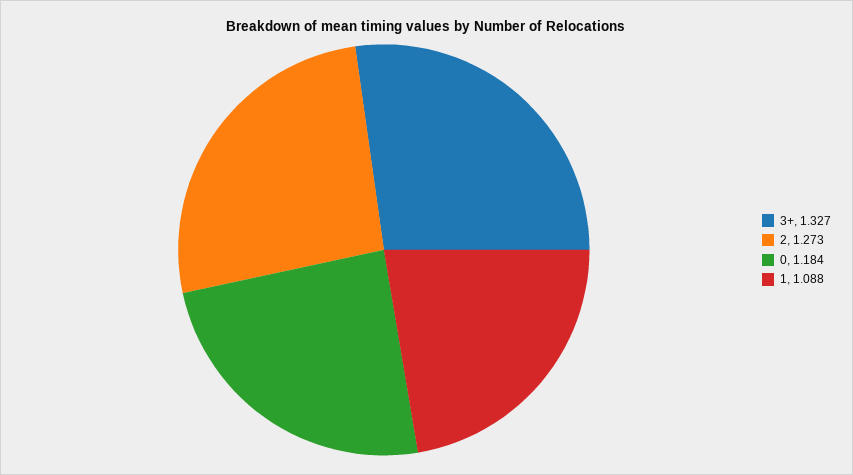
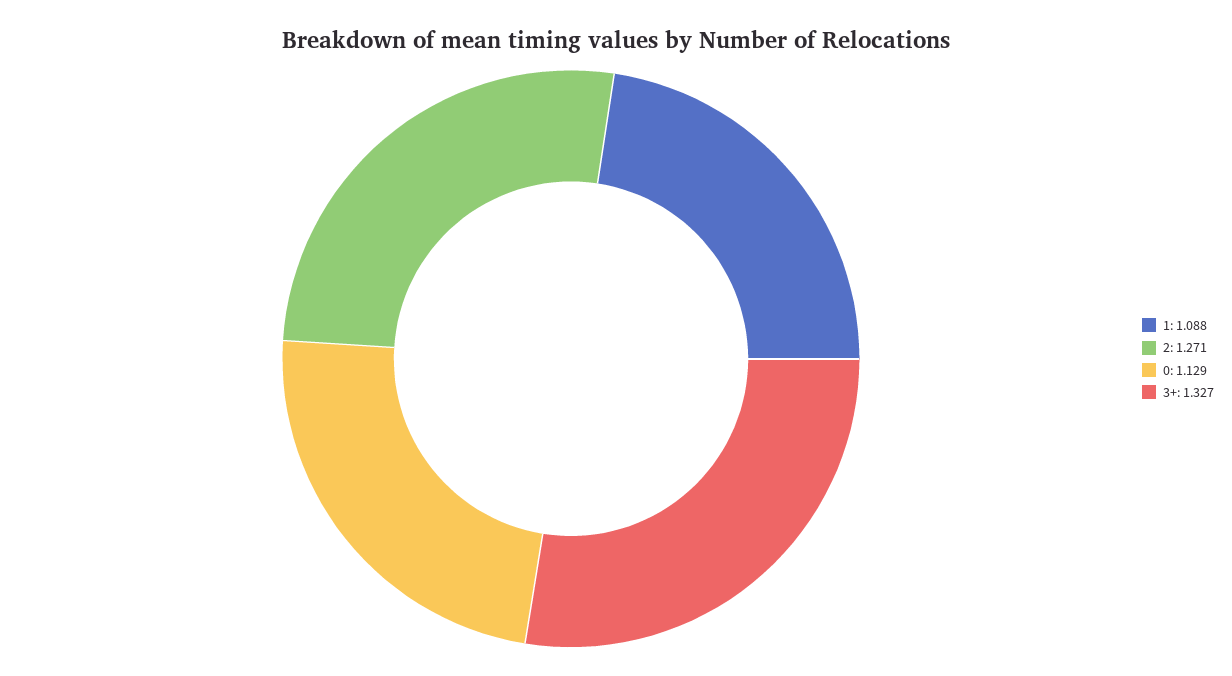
2: 1.273 -> 1.271
0: 1.184 -> 1.129

